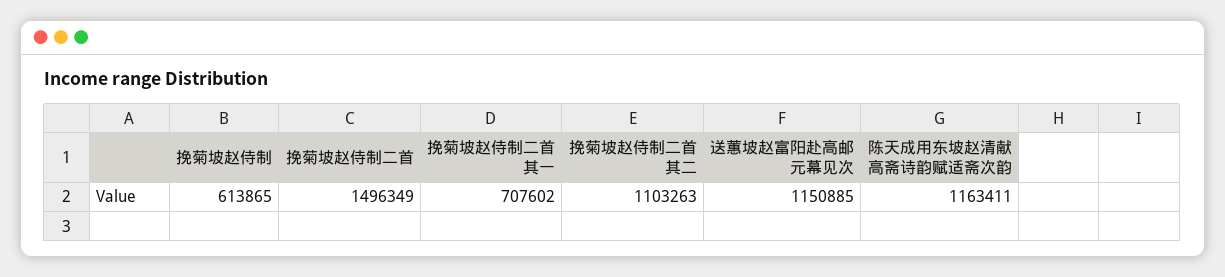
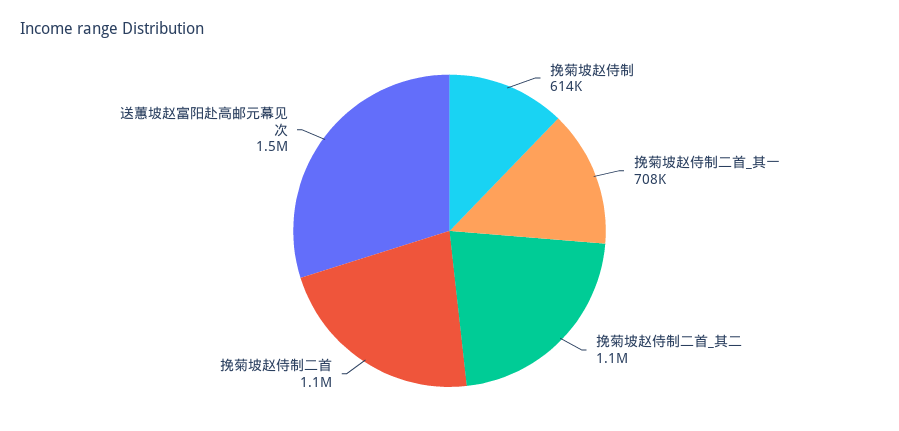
挽菊坡赵侍制二首: 1496349 -> 1100000
送蕙坡赵富阳赴高邮元幕见次: 1150885 -> 1500000
陈天成用东坡赵清献高斋诗韵赋适斋次韵: 1163411 -> none

